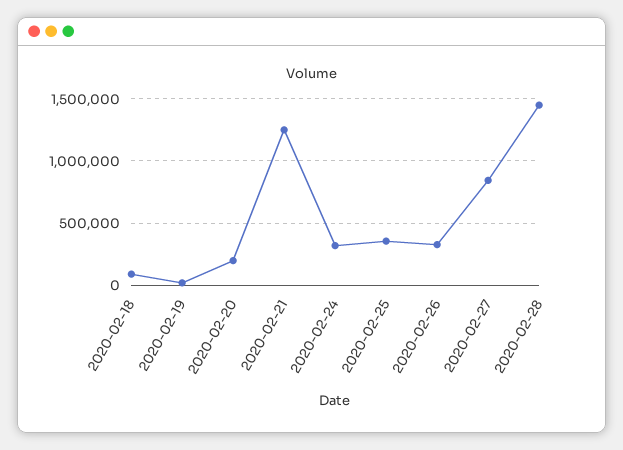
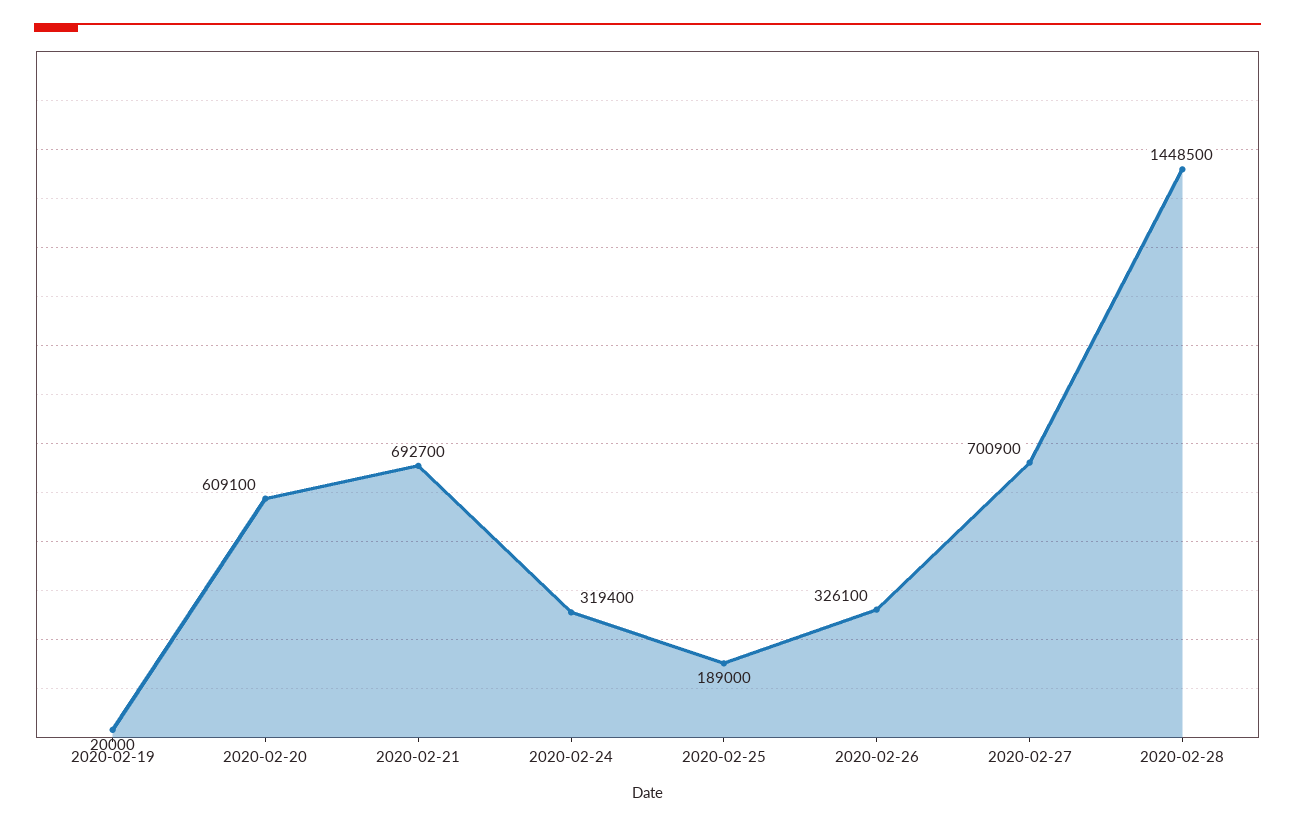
2020-02-18: 100000 -> none
2020-02-20: 200000 -> 609100
2020-02-21: 1250000 -> 692700
2020-02-25: 350000 -> 189000
2020-02-27: 850000 -> 700900

